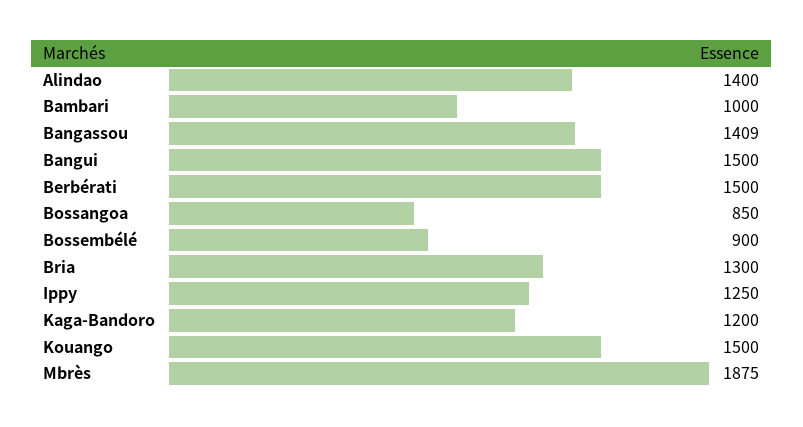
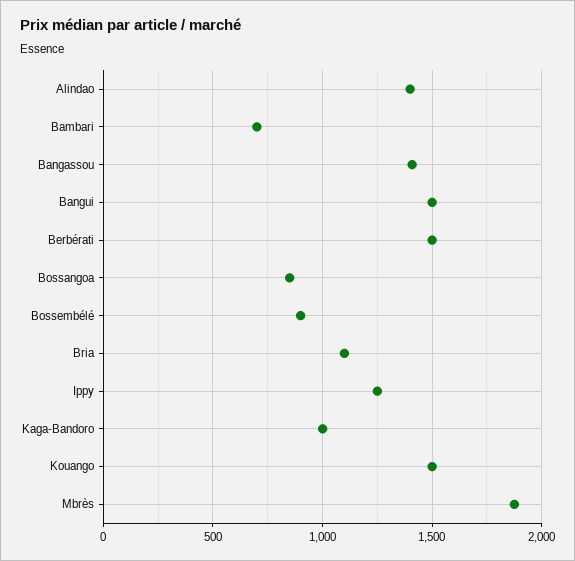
Bambari: 1000 -> 700
Bria: 1300 -> 1100
Kaga-Bandoro: 1200 -> 1000

